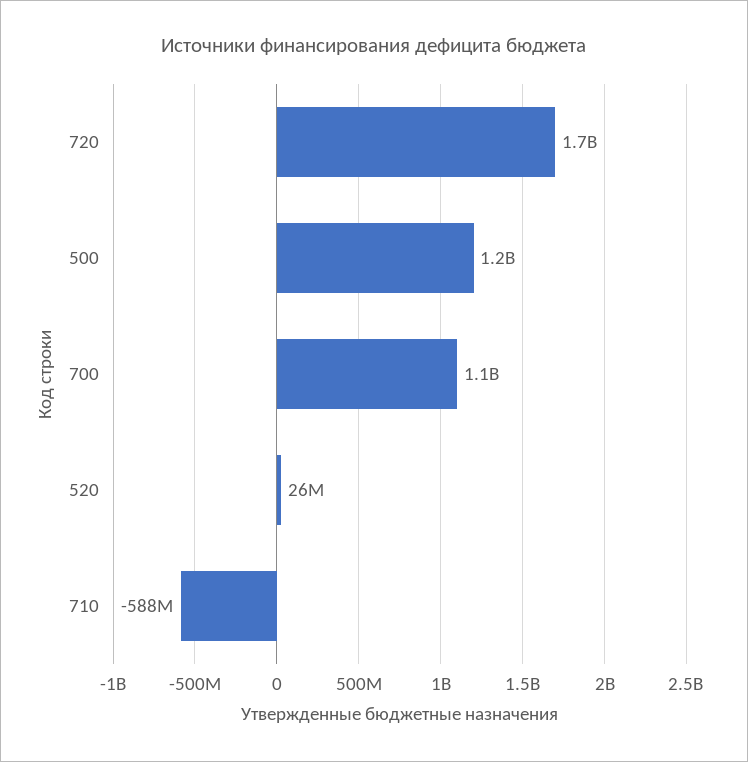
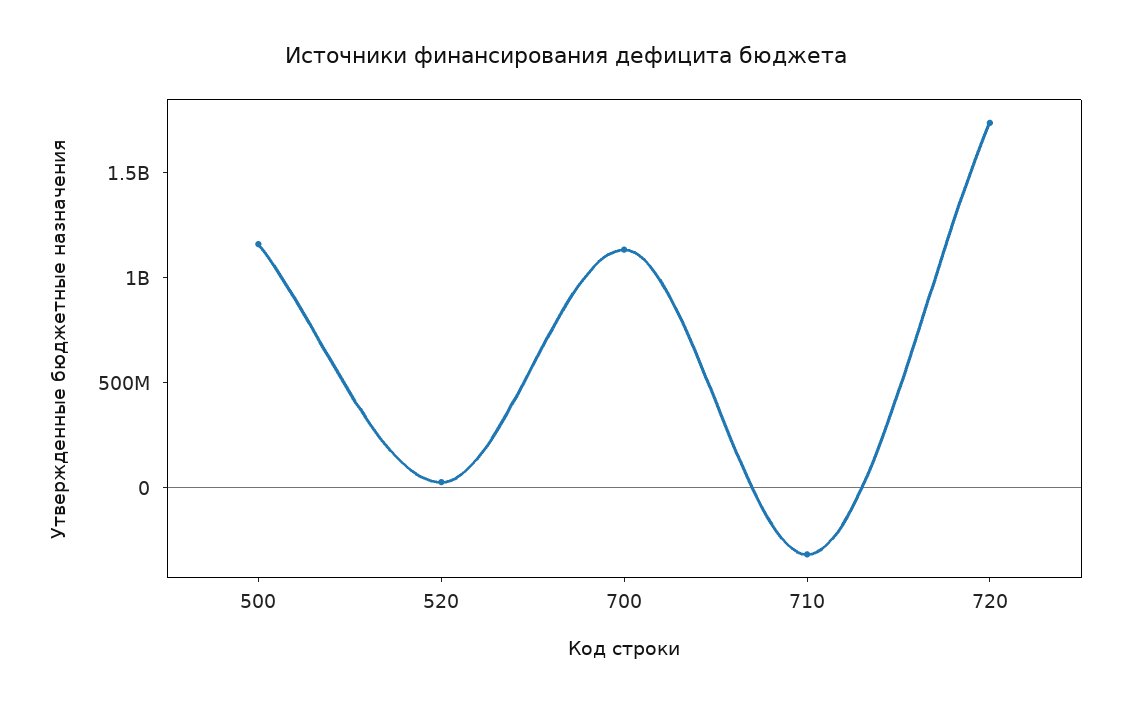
710: -588000000 -> -300000000

